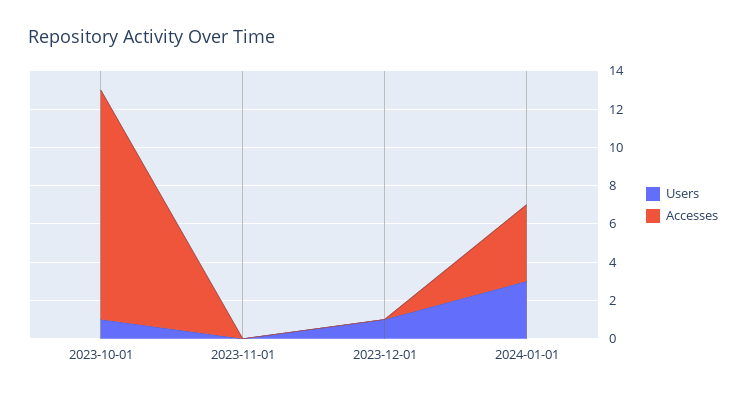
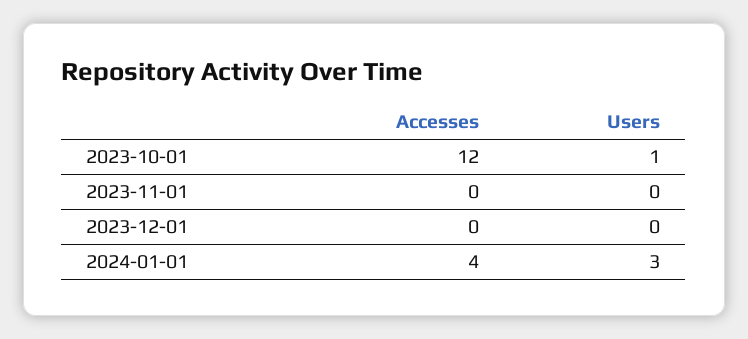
Users, 2023-12-01: 1 -> 0

